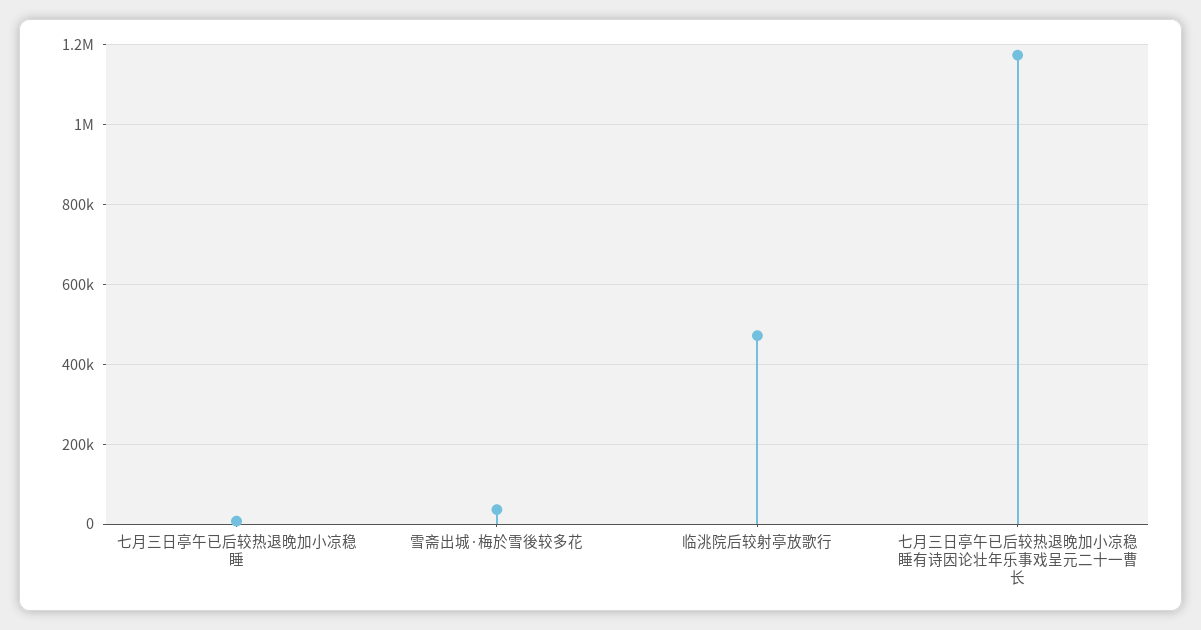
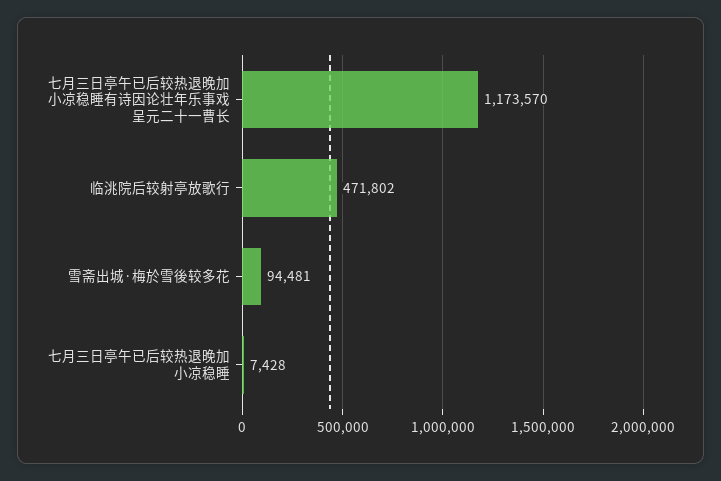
雪斋出城·梅於雪後较多花: 40000 -> 94481

